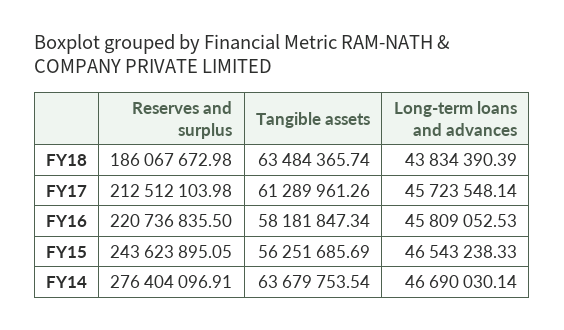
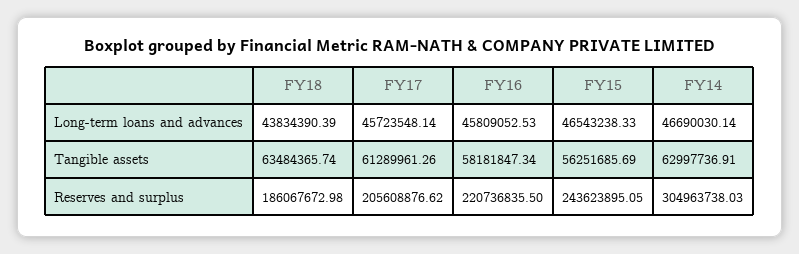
Reserves and surplus, FY17: 212512103.98 -> 205608876.62
Reserves and surplus, FY14: 276404096.91 -> 304963738.03
Tangible assets, FY14: 63679753.54 -> 62997736.91

